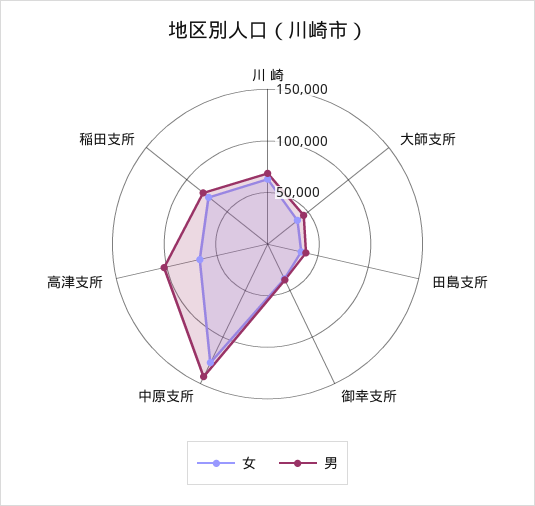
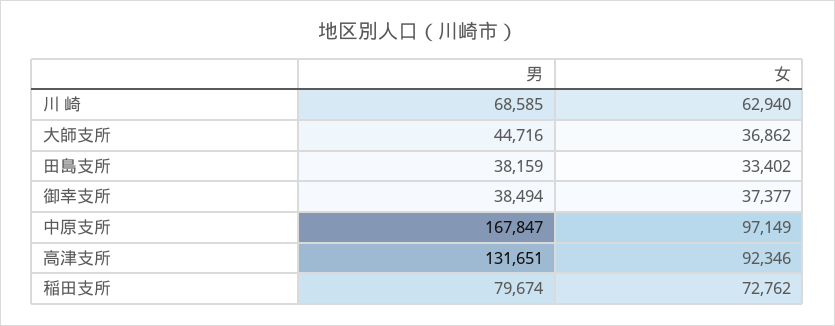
女, 中原支所: 130000 -> 97149
男, 中原支所: 140000 -> 167847
女, 高津支所: 70000 -> 92346
男, 高津支所: 100000 -> 131651

